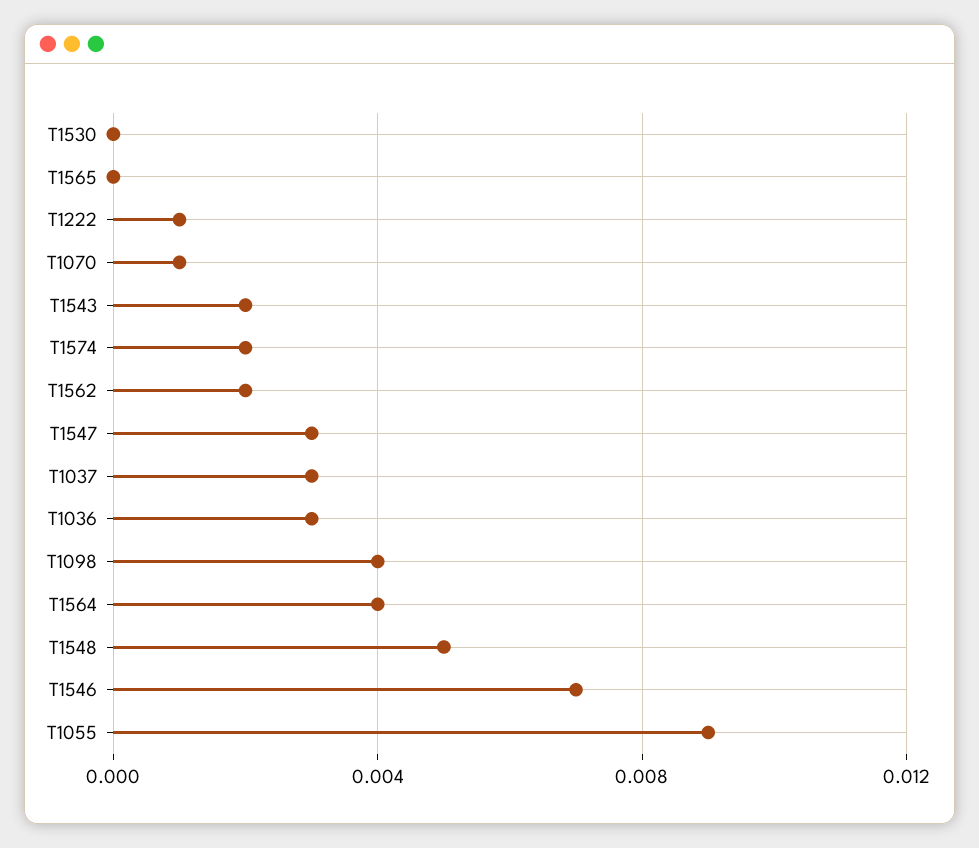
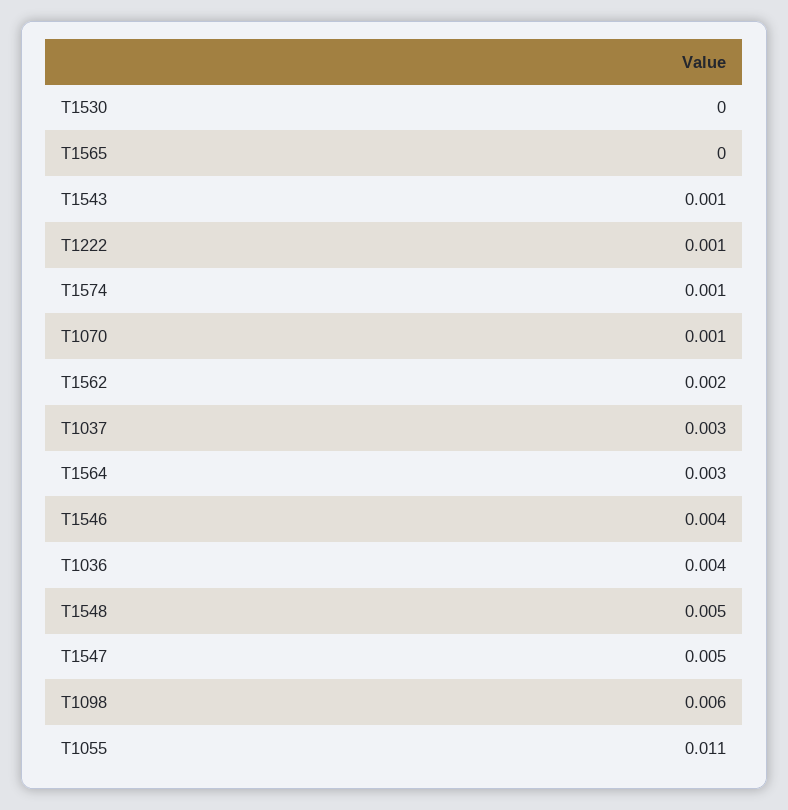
T1543: 0.002 -> 0.001
T1574: 0.002 -> 0.001
T1547: 0.003 -> 0.005
T1036: 0.003 -> 0.004
T1098: 0.004 -> 0.006
T1564: 0.004 -> 0.003
T1546: 0.007 -> 0.004
T1055: 0.009 -> 0.011

